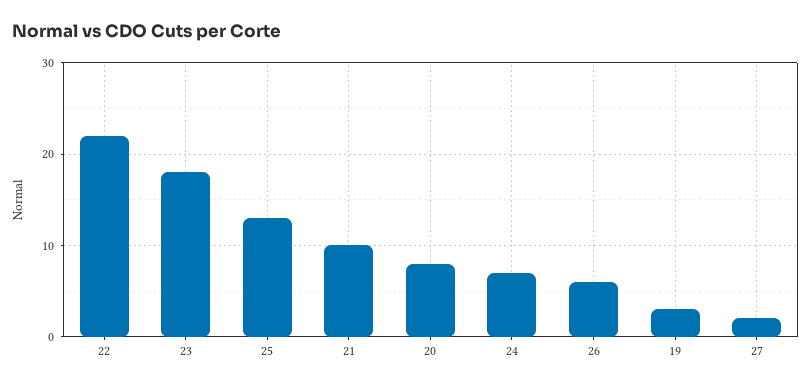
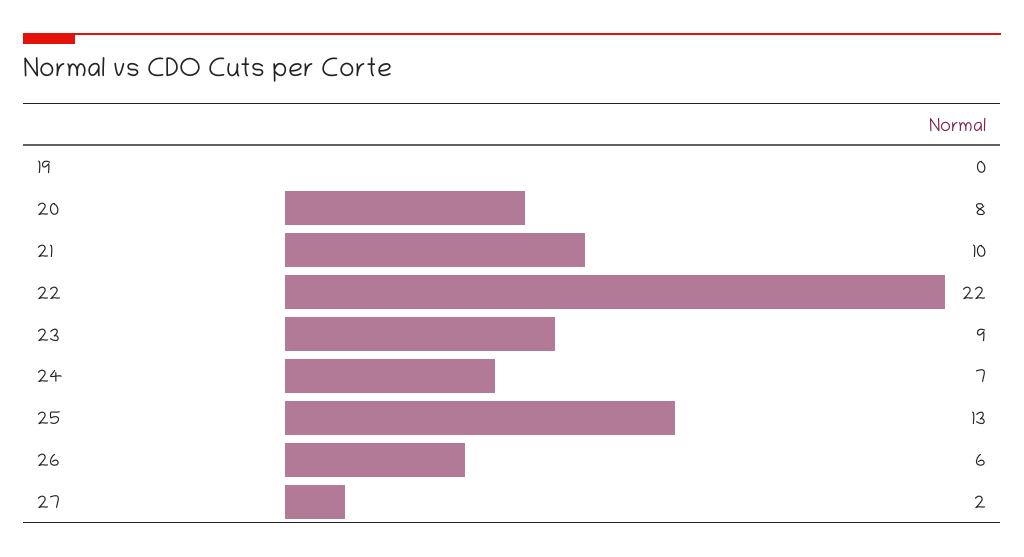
23: 18 -> 9
19: 3 -> 0

